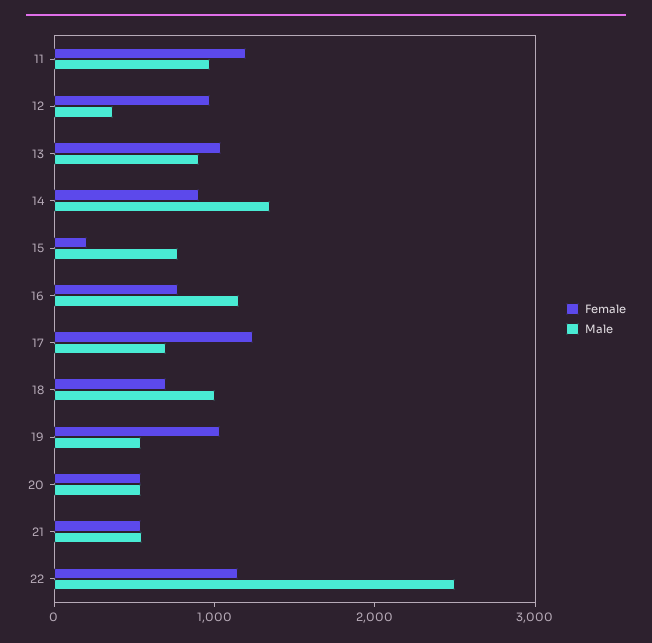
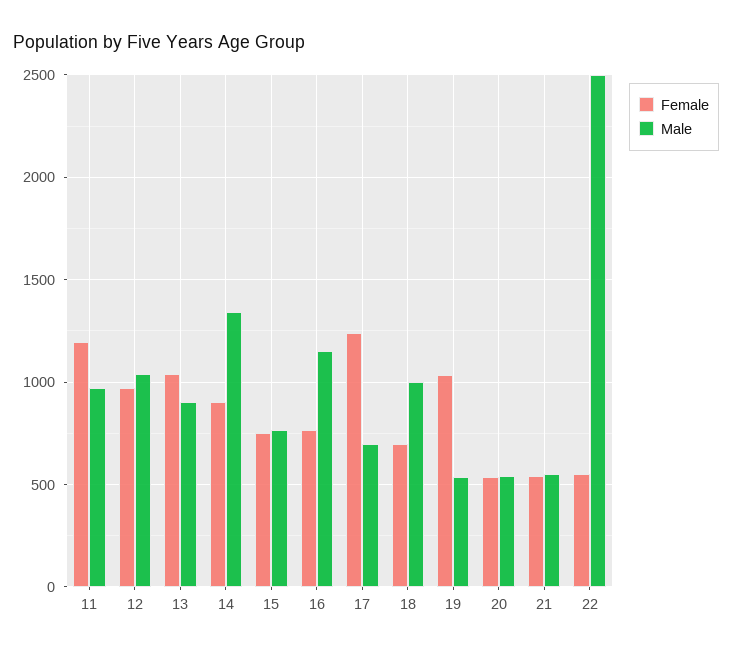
Male, 12: 400 -> 1050
Female, 15: 200 -> 750
Female, 22: 1200 -> 550

